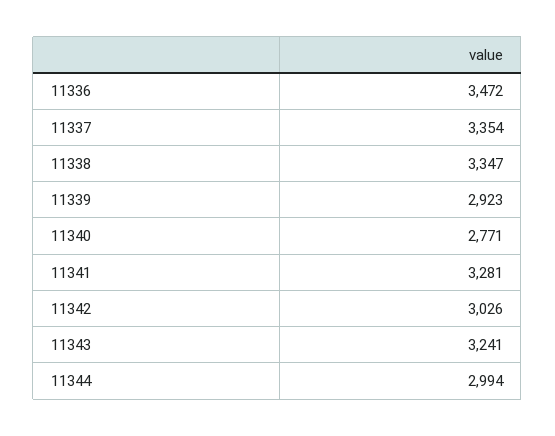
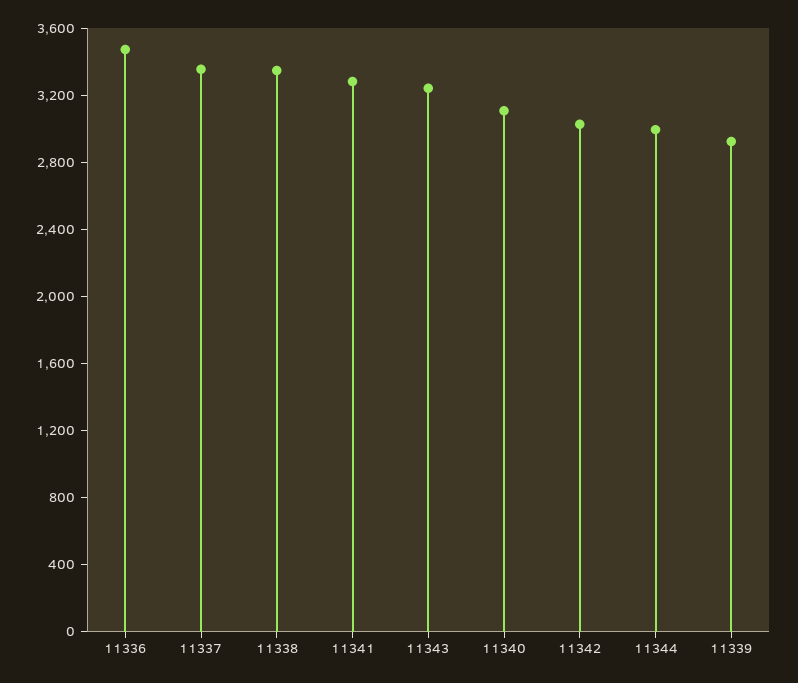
11340: 2771 -> 3100

